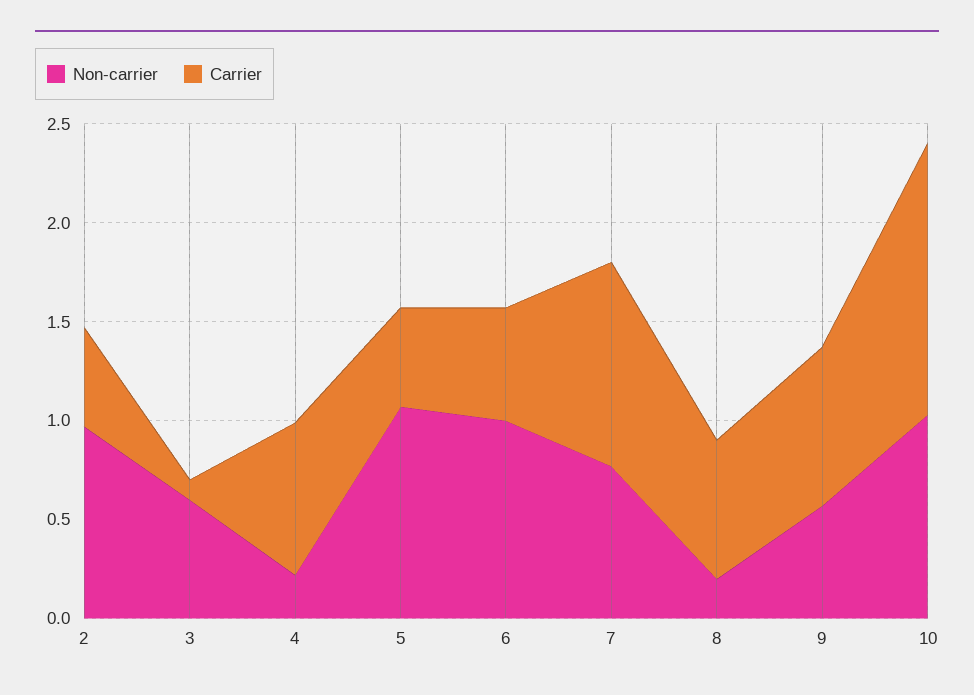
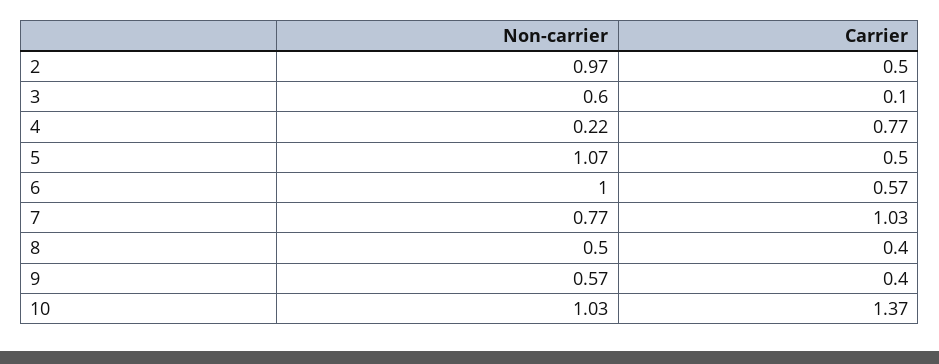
Non-carrier, 8: 0.2 -> 0.5
Carrier, 8: 0.7 -> 0.4
Carrier, 9: 0.8 -> 0.4

